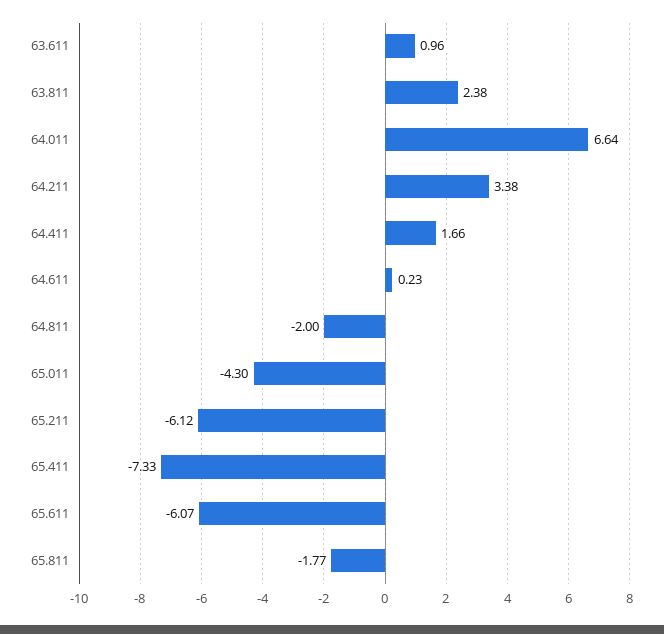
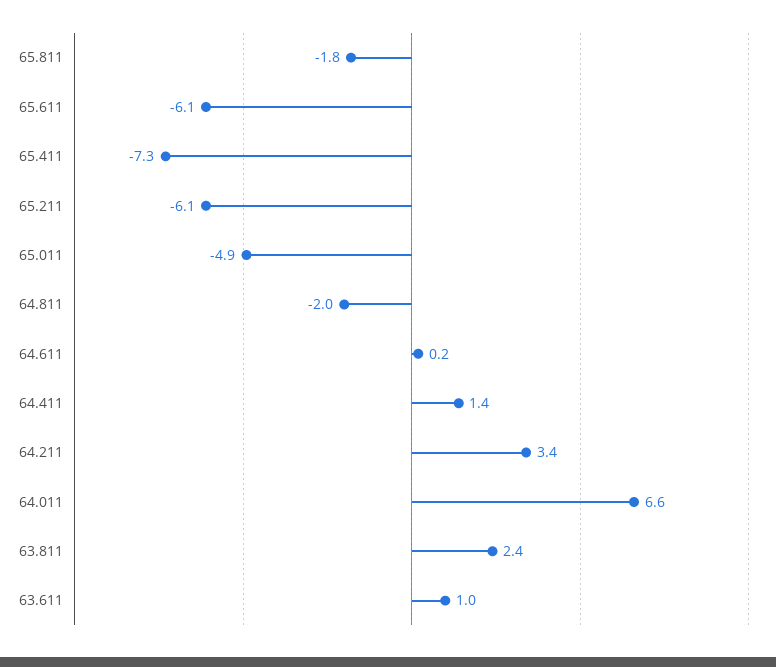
64.411: 1.66 -> 1.4
65.011: -4.3 -> -4.9

